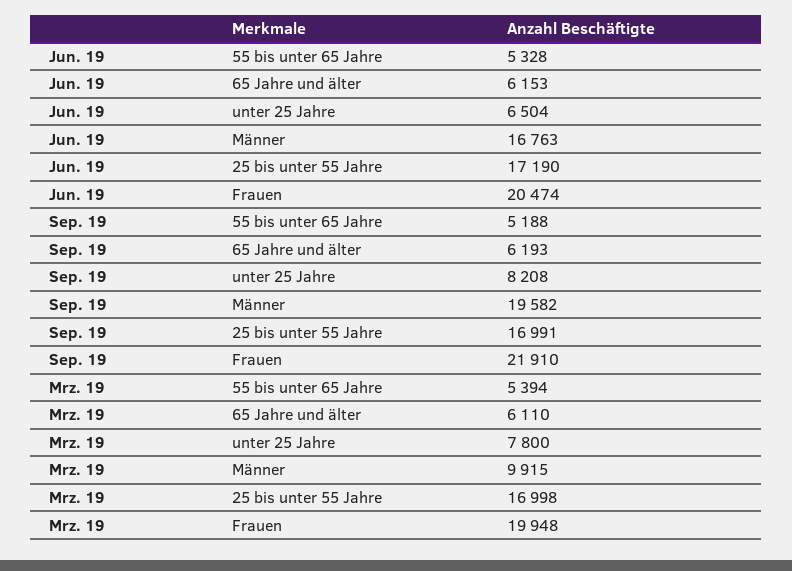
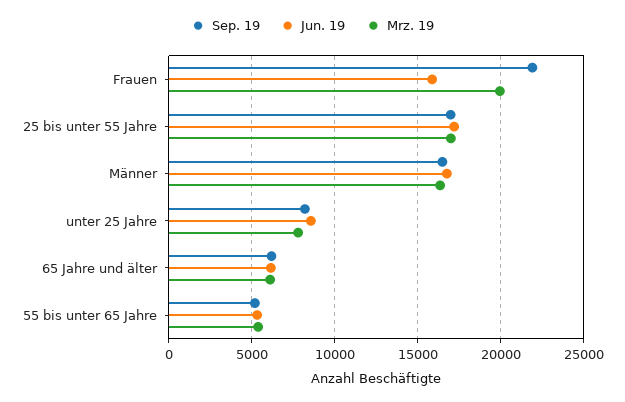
Jun. 19, unter 25 Jahre: 6504 -> 8500
Jun. 19, Frauen: 20474 -> 16000
Sep. 19, Männer: 19582 -> 16500
Mrz. 19, Männer: 9915 -> 16500

